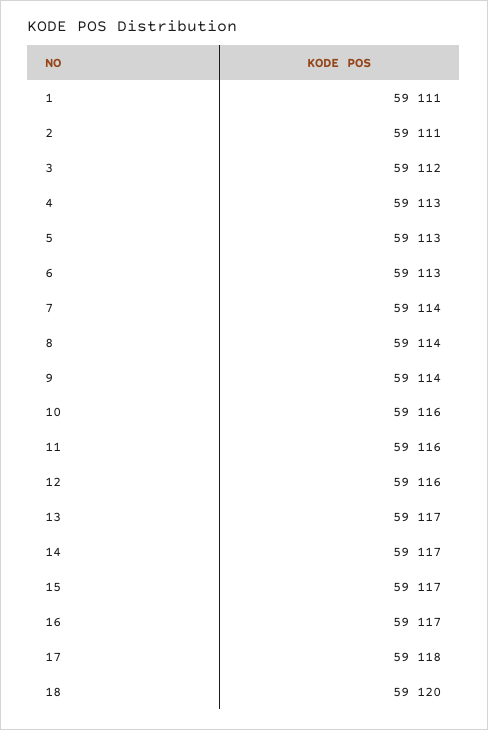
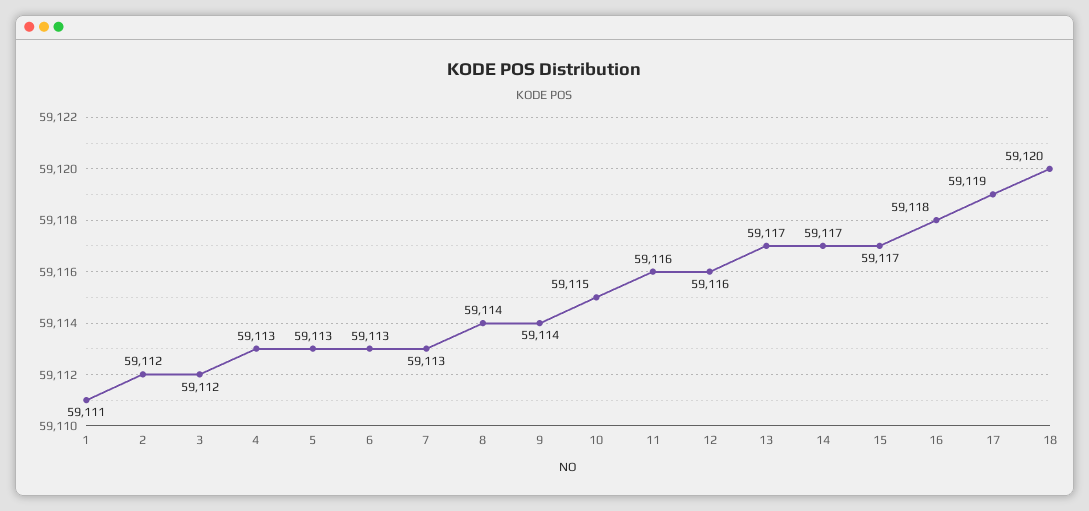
2: 59111 -> 59112
7: 59114 -> 59113
10: 59116 -> 59115
16: 59117 -> 59118
17: 59118 -> 59119

